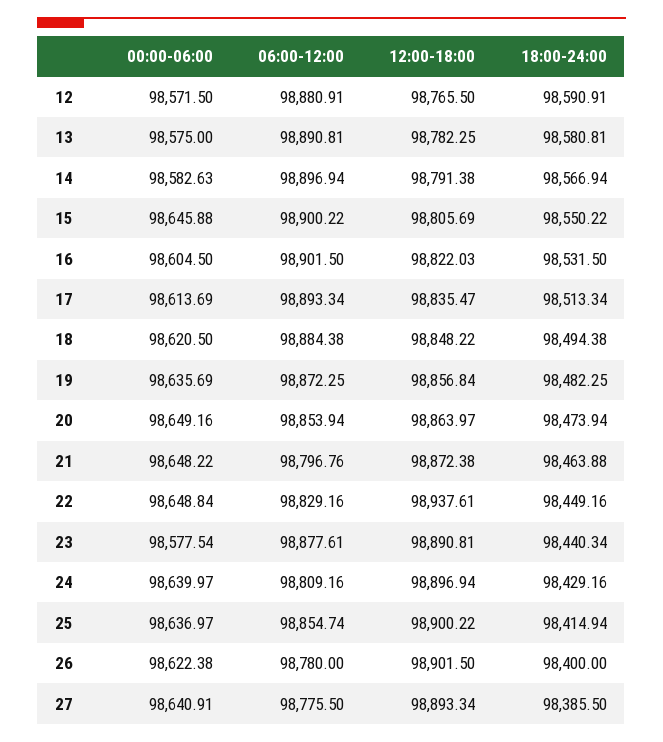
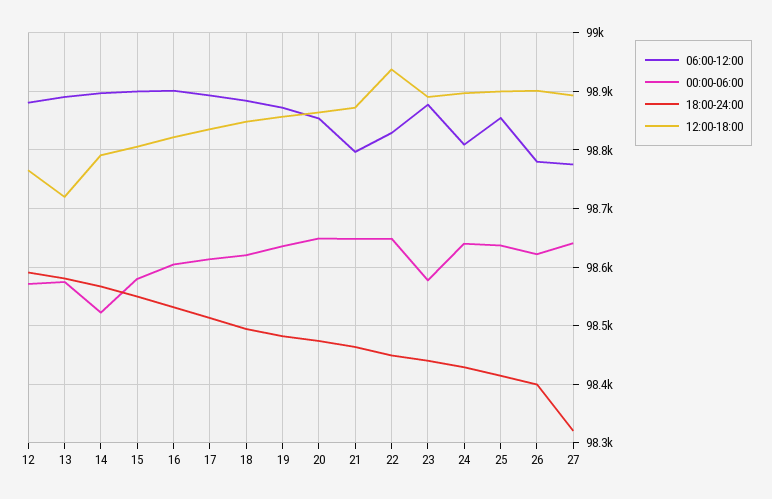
12:00-18:00, 13: 98782.25 -> 98720
00:00-06:00, 14: 98582.63 -> 98520
00:00-06:00, 15: 98645.88 -> 98580
18:00-24:00, 27: 98385.5 -> 98320

